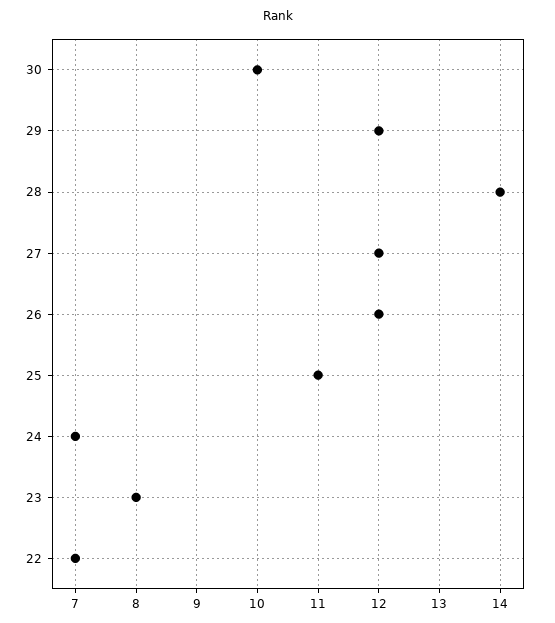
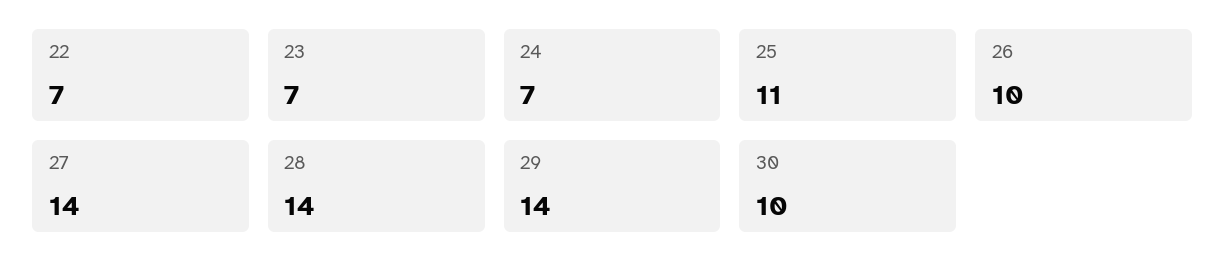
29: 12 -> 14
27: 12 -> 14
26: 12 -> 10
23: 8 -> 7

